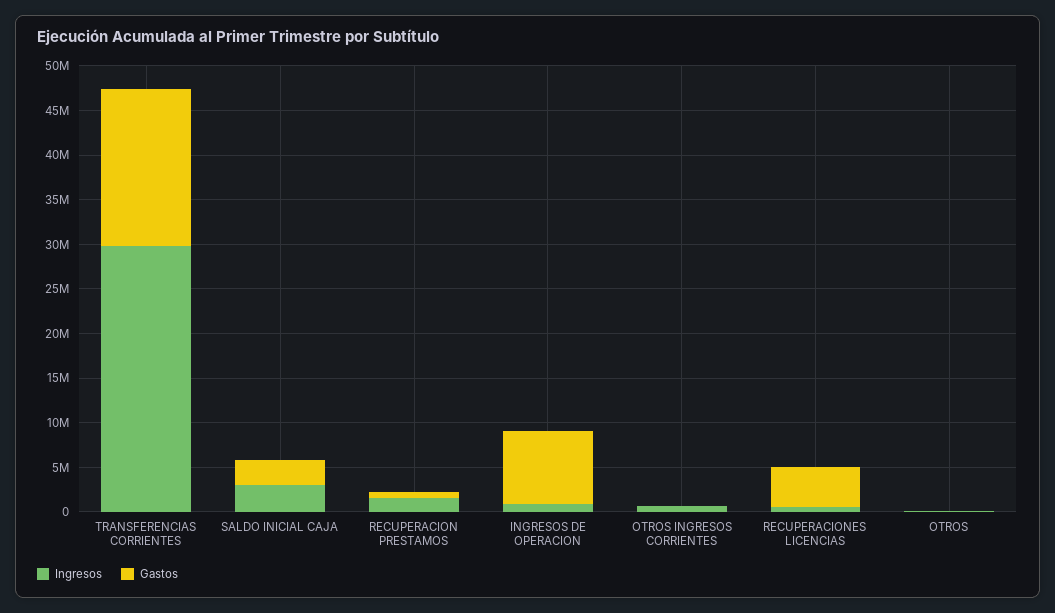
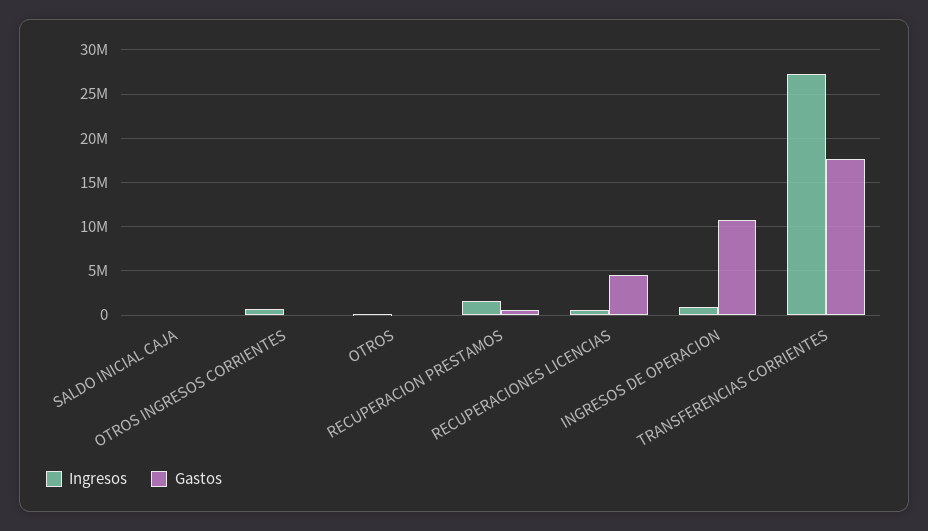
Ingresos, TRANSFERENCIAS CORRIENTES: 30000000 -> 27000000
Ingresos, SALDO INICIAL CAJA: 3000000 -> 0
Gastos, SALDO INICIAL CAJA: 3000000 -> 0
Gastos, INGRESOS DE OPERACION: 8000000 -> 11000000

